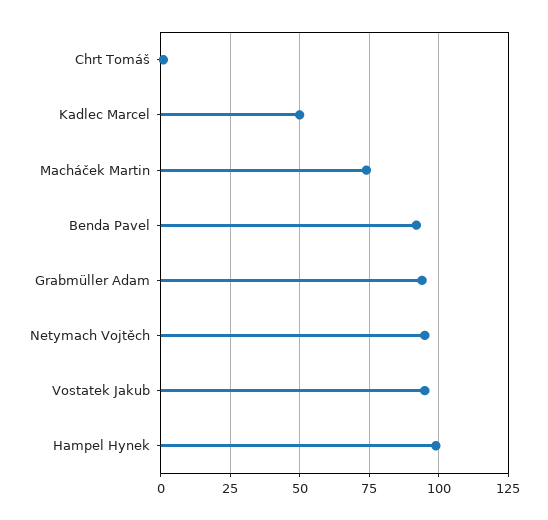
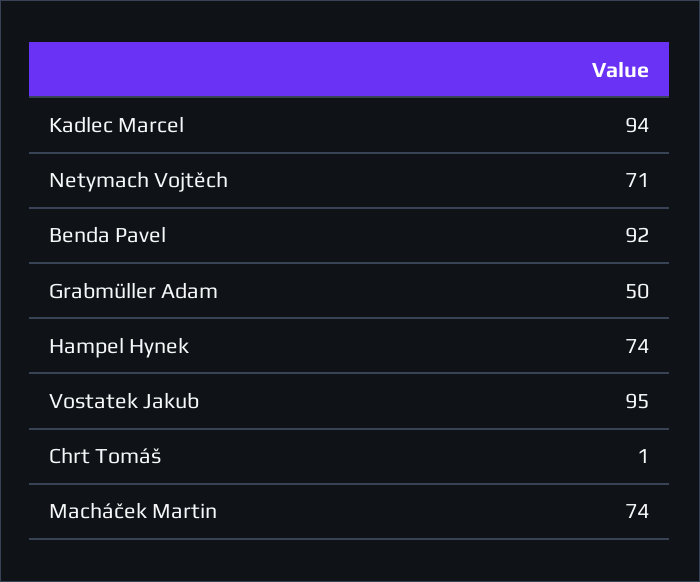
Kadlec Marcel: 50 -> 94
Grabmüller Adam: 95 -> 50
Netymach Vojtěch: 95 -> 71
Hampel Hynek: 100 -> 74

